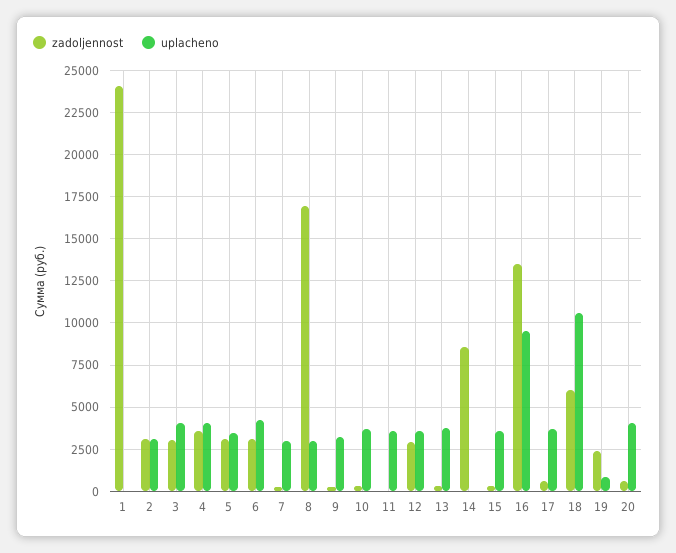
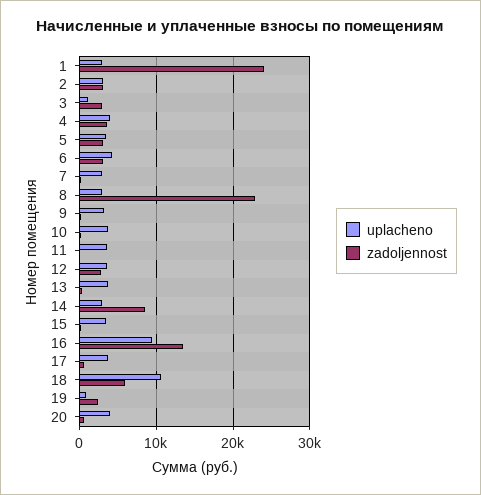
uplacheno, 1: 0 -> 3000
uplacheno, 3: 4000 -> 1000
zadoljennost, 8: 17000 -> 23000
uplacheno, 14: 0 -> 3000

